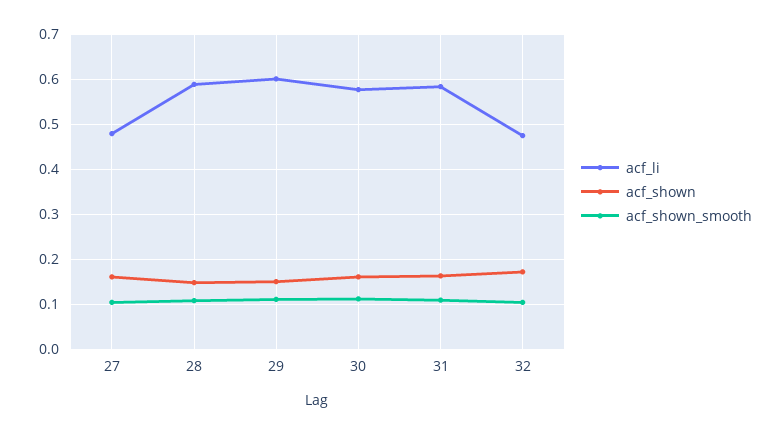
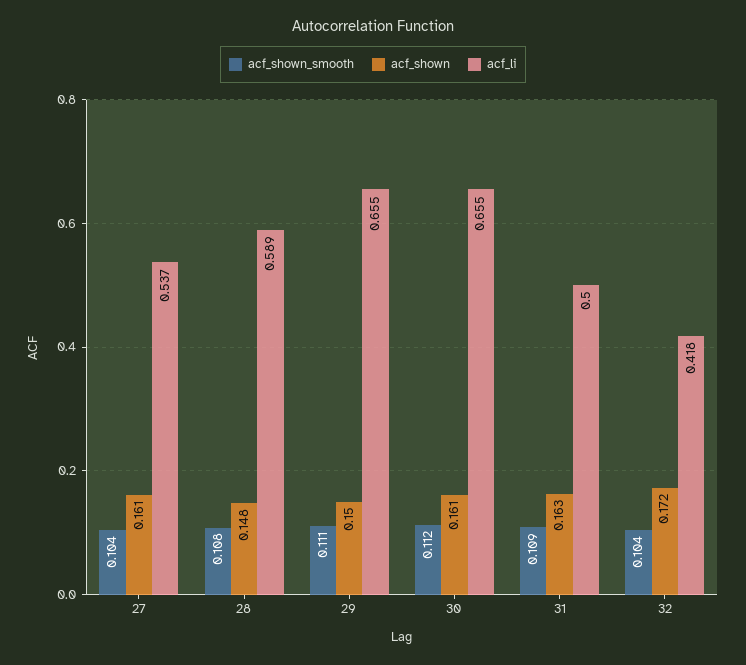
acf_li, 27: 0.48 -> 0.537
acf_li, 29: 0.6 -> 0.655
acf_li, 30: 0.58 -> 0.655
acf_li, 31: 0.58 -> 0.5
acf_li, 32: 0.48 -> 0.418

